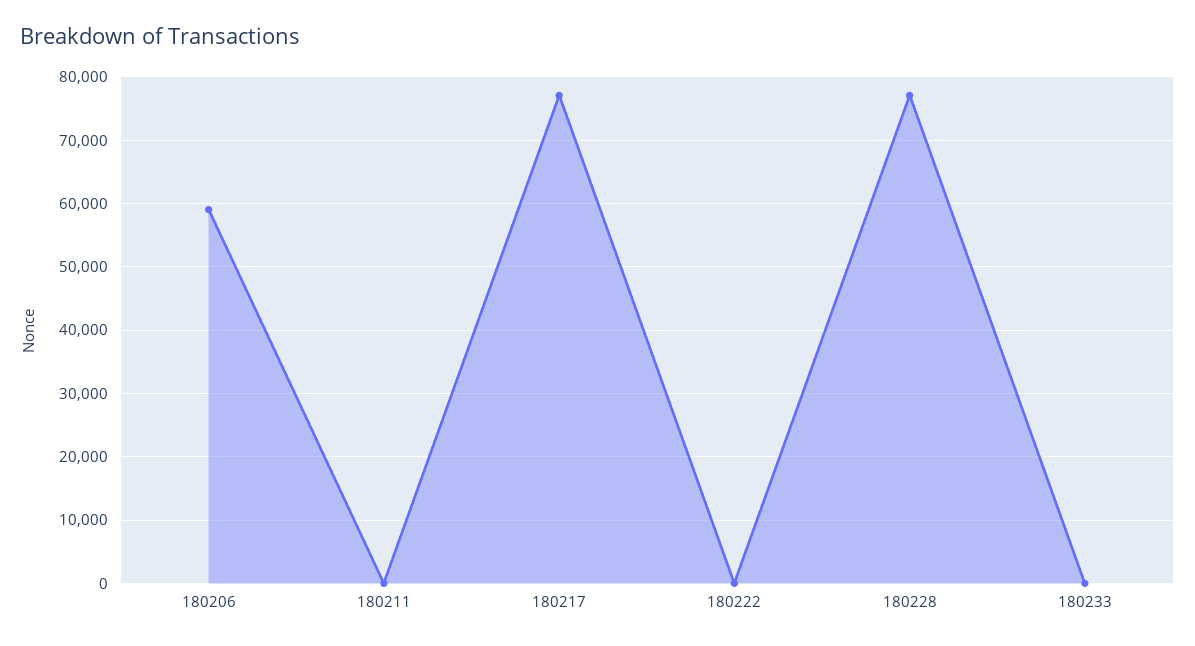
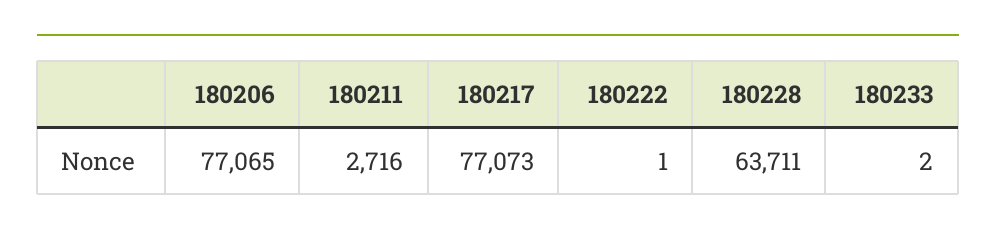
180206: 59000 -> 77065
180211: 0 -> 2716
180228: 77000 -> 63711

